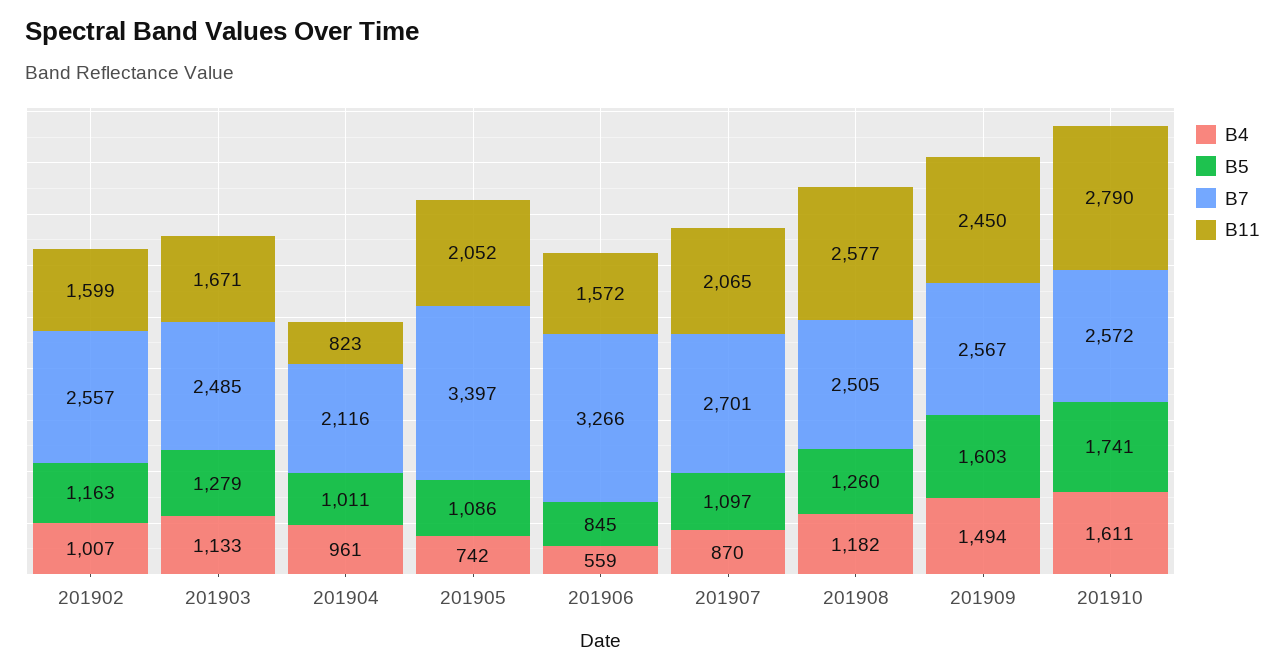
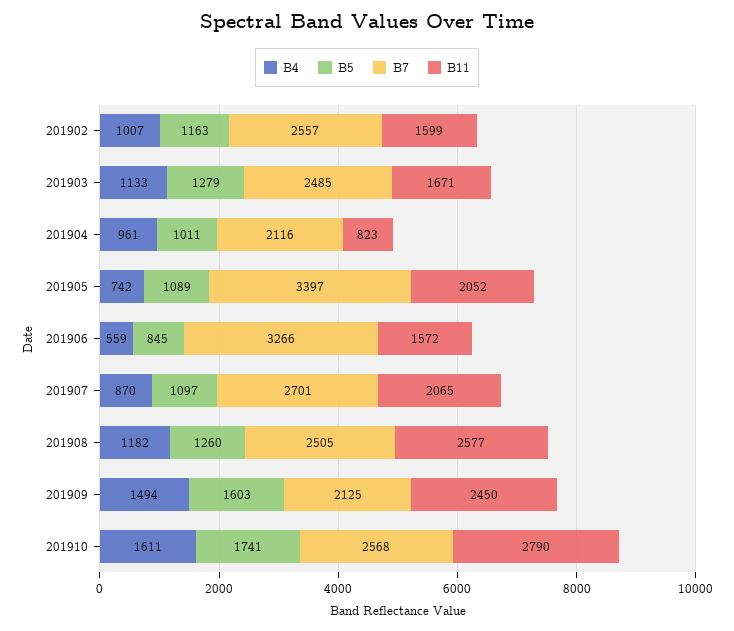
B5, 201905: 1086 -> 1089
B7, 201909: 2567 -> 2125
B7, 201910: 2572 -> 2568

